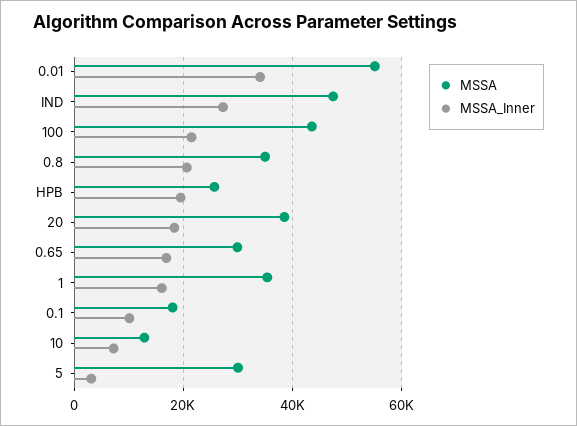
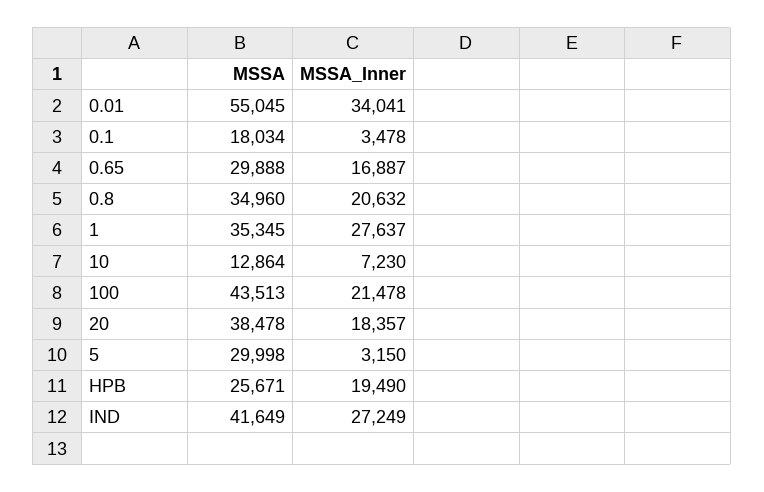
MSSA, IND: 48000 -> 41649
MSSA_Inner, 1: 16000 -> 27637
MSSA_Inner, 0.1: 10000 -> 3478

